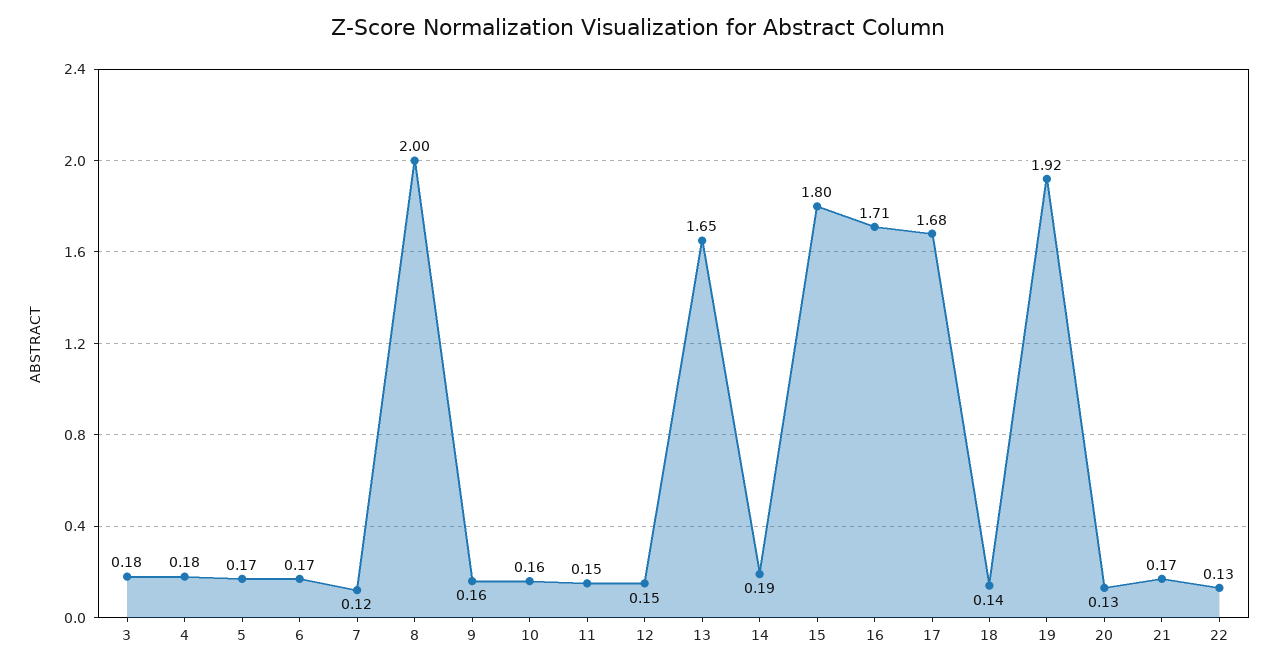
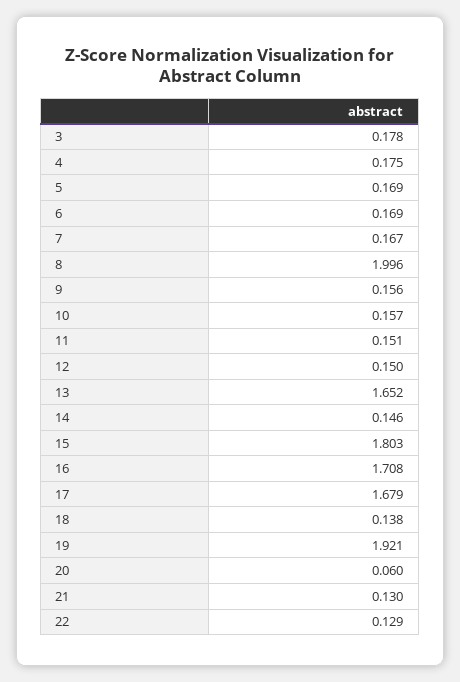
7: 0.12 -> 0.167
14: 0.19 -> 0.146
20: 0.13 -> 0.06
21: 0.17 -> 0.13

